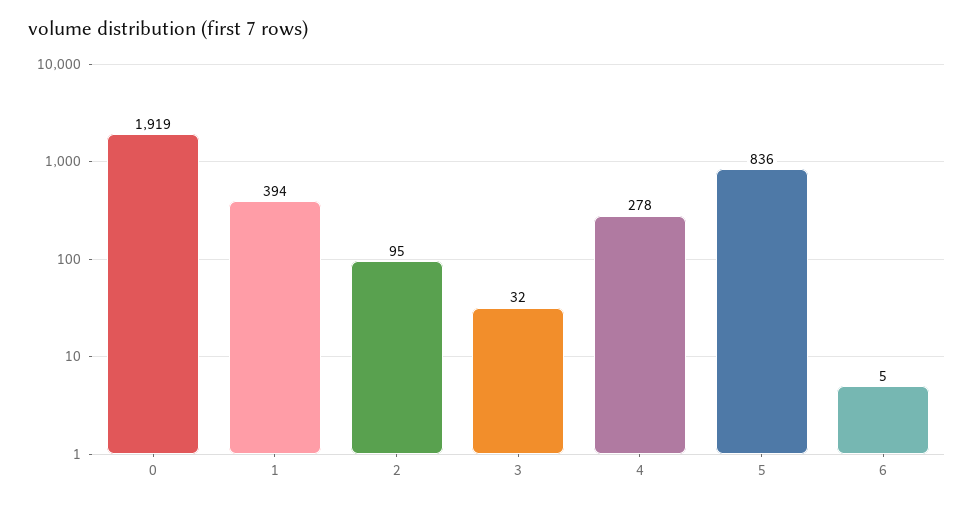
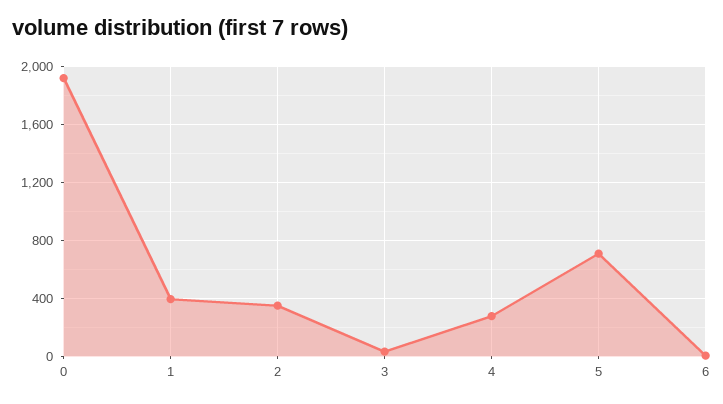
2: 95 -> 350
5: 836 -> 700

